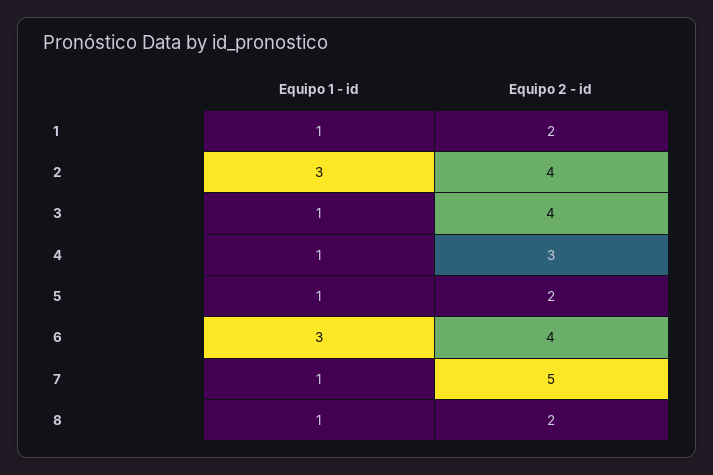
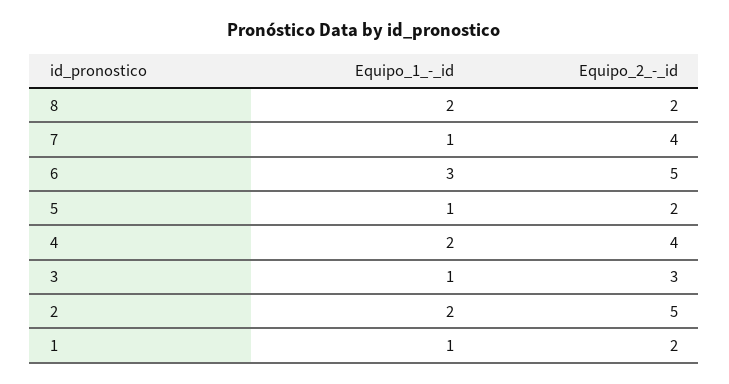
Equipo 1 - id, 2: 3 -> 2
Equipo 2 - id, 2: 4 -> 5
Equipo 2 - id, 3: 4 -> 3
Equipo 1 - id, 4: 1 -> 2
Equipo 2 - id, 4: 3 -> 4
Equipo 2 - id, 6: 4 -> 5
Equipo 2 - id, 7: 5 -> 4
Equipo 1 - id, 8: 1 -> 2

